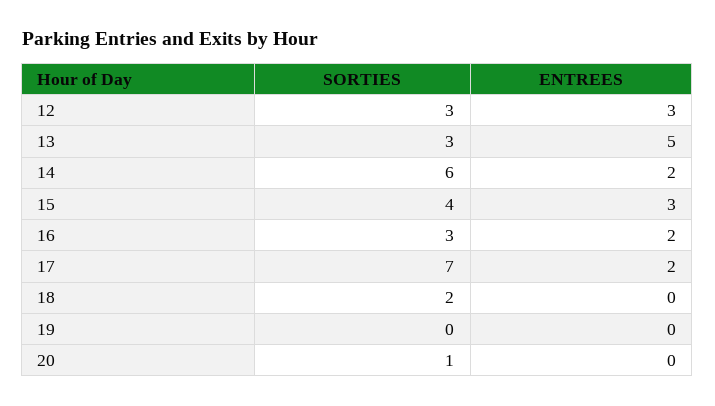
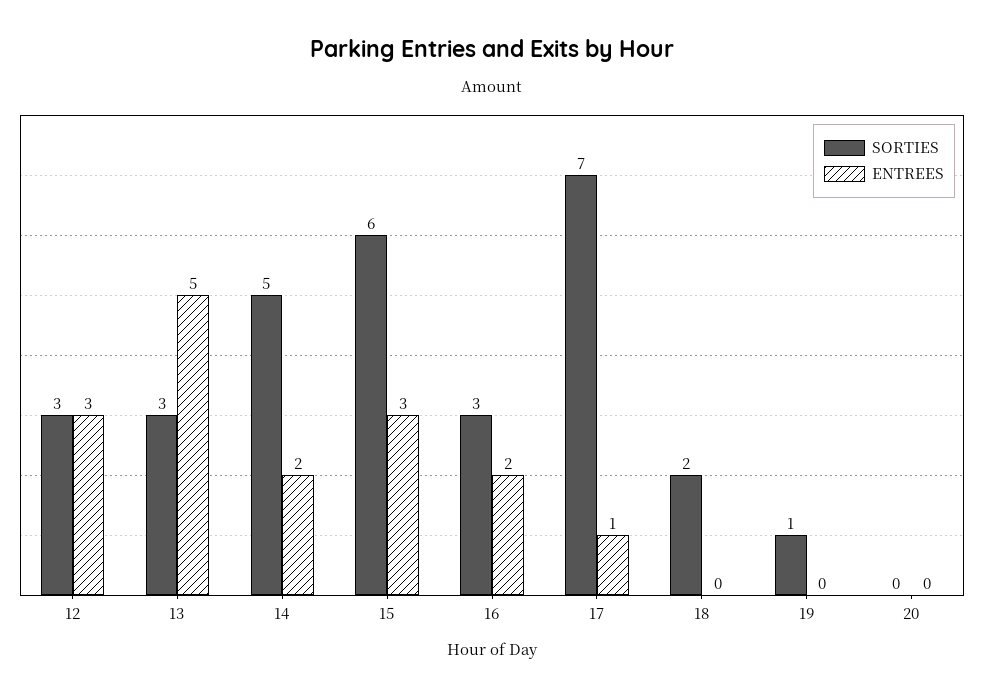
SORTIES, 14: 6 -> 5
SORTIES, 15: 4 -> 6
ENTREES, 17: 2 -> 1
SORTIES, 19: 0 -> 1
SORTIES, 20: 1 -> 0

